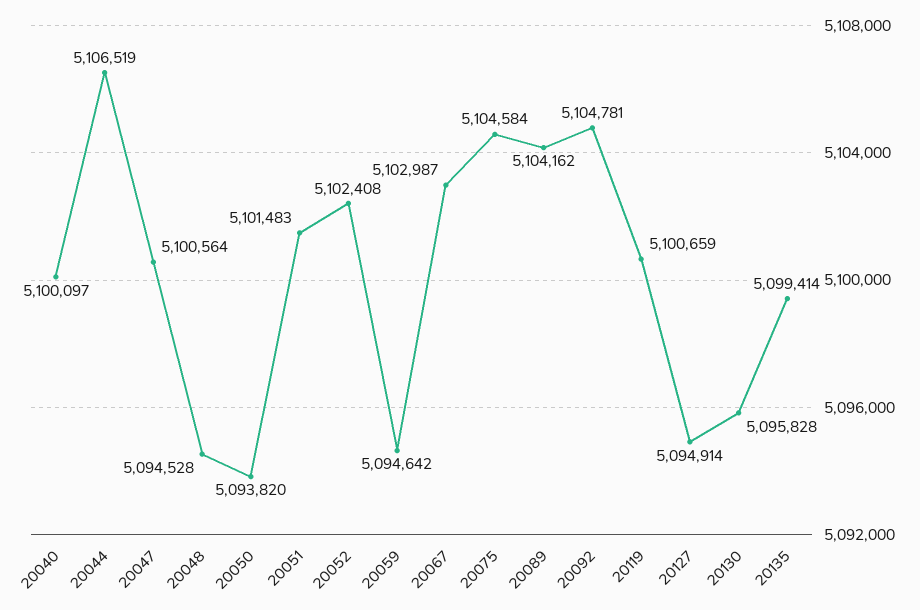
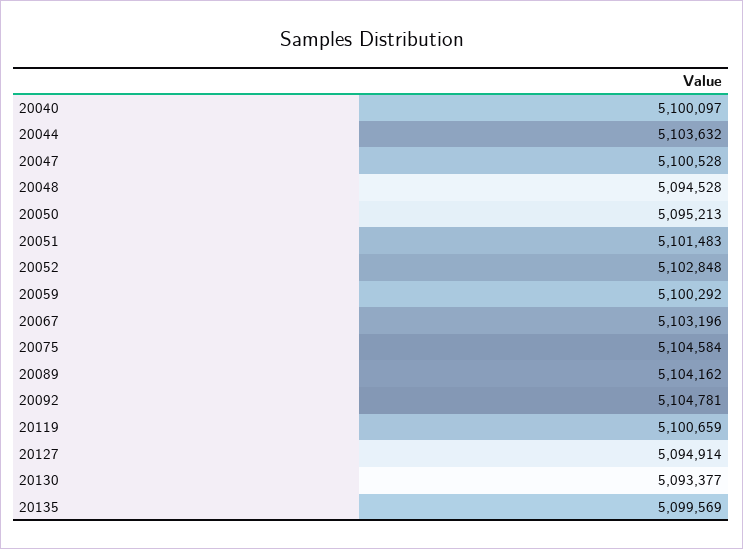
20044: 5106519 -> 5103632
20047: 5100564 -> 5100528
20050: 5093820 -> 5095213
20052: 5102408 -> 5102848
20059: 5094642 -> 5100292
20067: 5102987 -> 5103196
20130: 5095828 -> 5093377
20135: 5099414 -> 5099569

